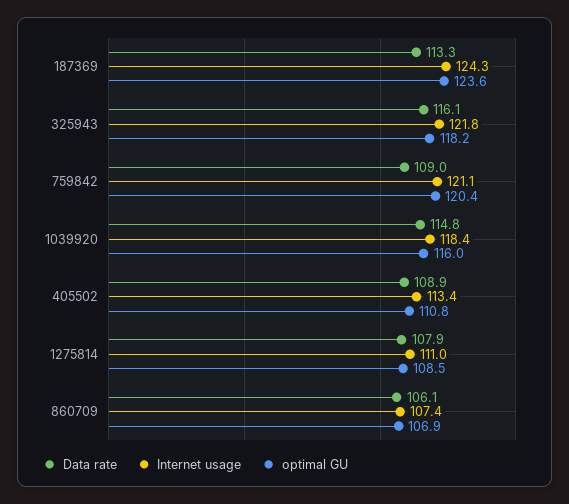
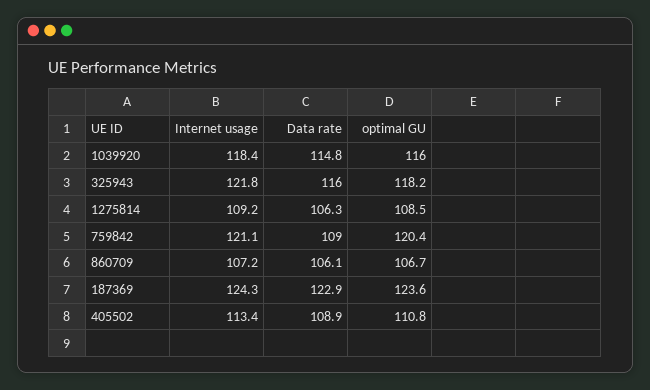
Data rate, 187369: 113.3 -> 122.9
Data rate, 325943: 116.1 -> 116
Data rate, 1275814: 107.9 -> 106.3
Internet usage, 1275814: 111 -> 109.2
Internet usage, 860709: 107.4 -> 107.2
optimal GU, 860709: 106.9 -> 106.7

